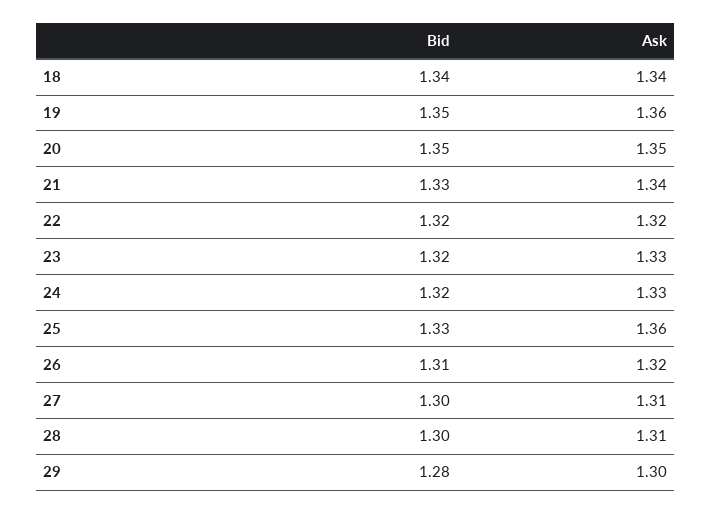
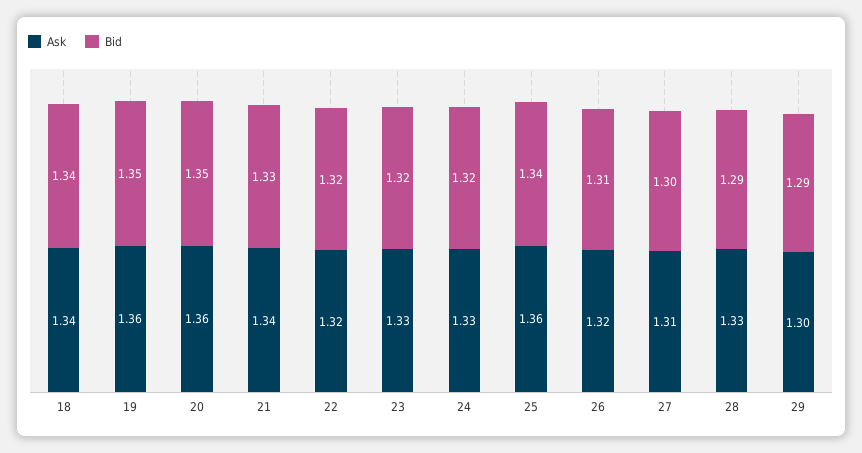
Ask, 20: 1.35 -> 1.36
Bid, 25: 1.33 -> 1.34
Bid, 28: 1.3 -> 1.29
Ask, 28: 1.31 -> 1.33
Bid, 29: 1.28 -> 1.29

